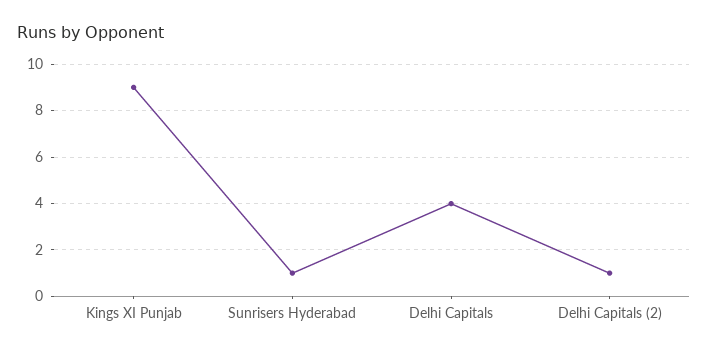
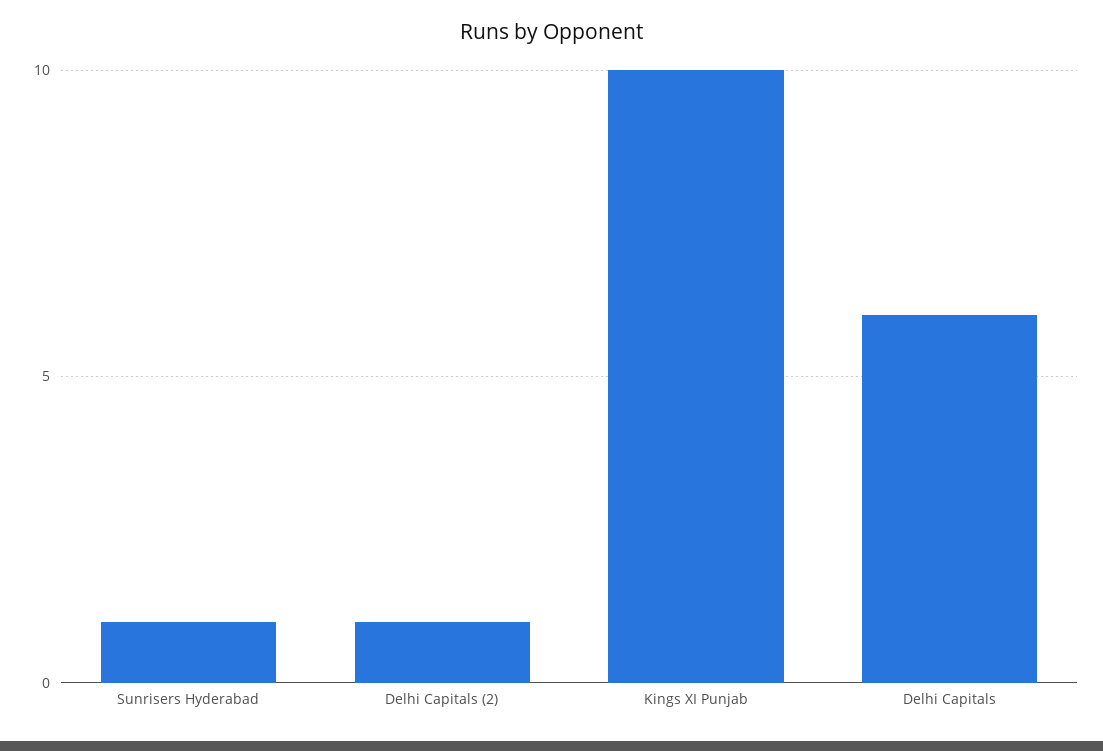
Kings XI Punjab: 9 -> 10
Delhi Capitals: 4 -> 6

